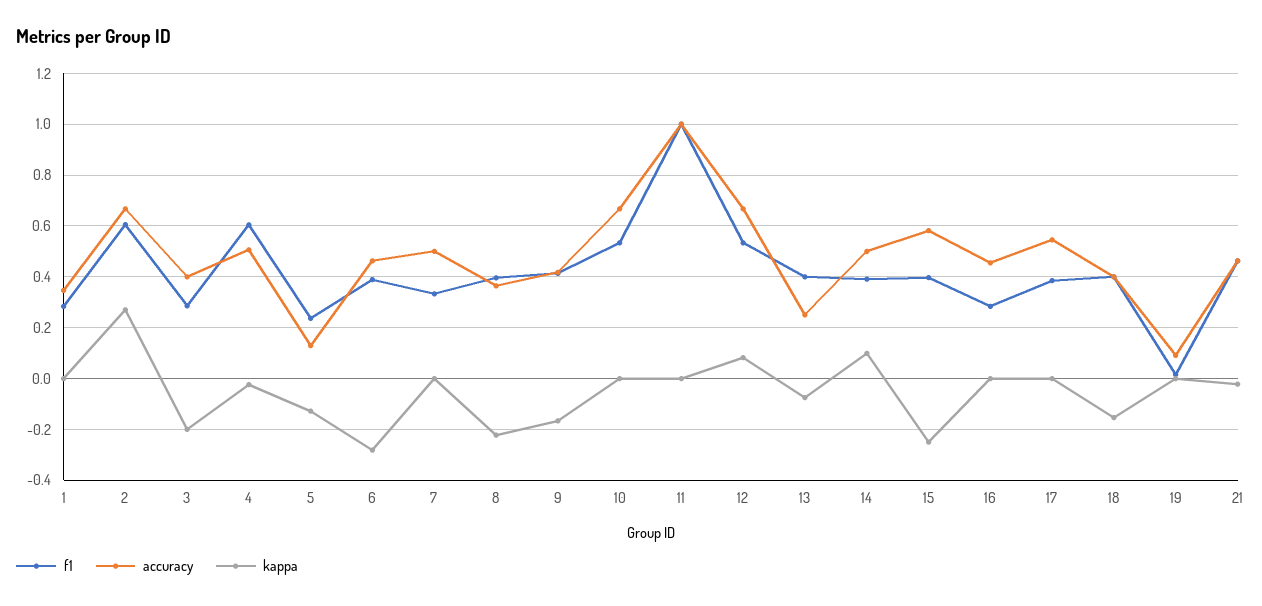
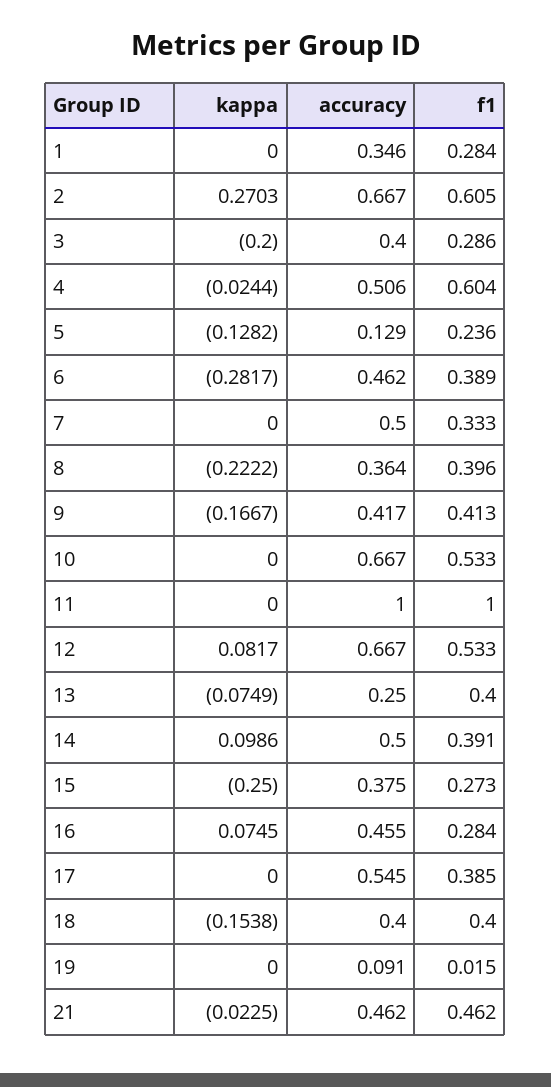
f1, 15: 0.4 -> 0.273
accuracy, 15: 0.575 -> 0.375
kappa, 16: 0 -> 0.0745

